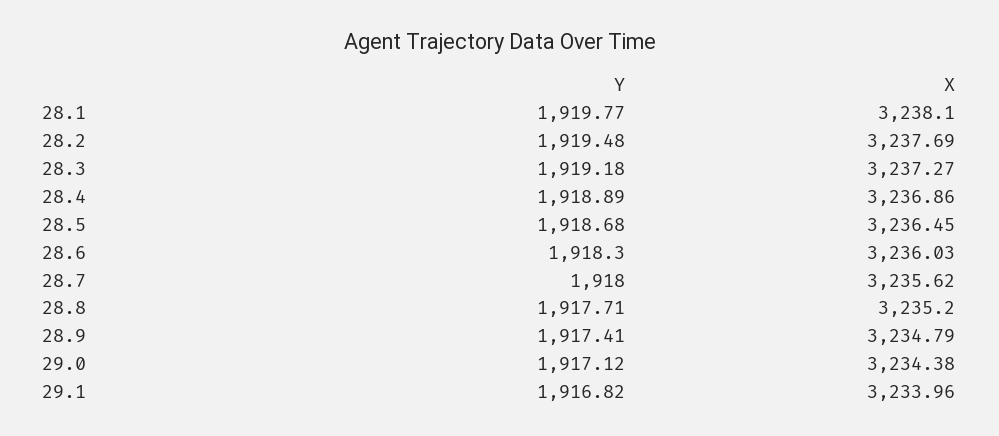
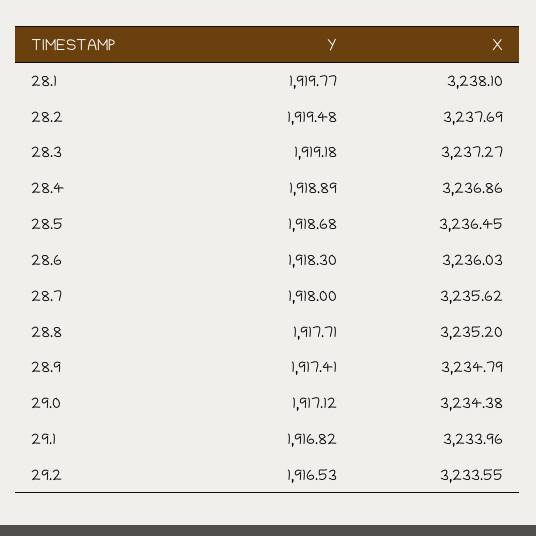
Y, 29.2: none -> 1916.53
X, 29.2: none -> 3233.55

